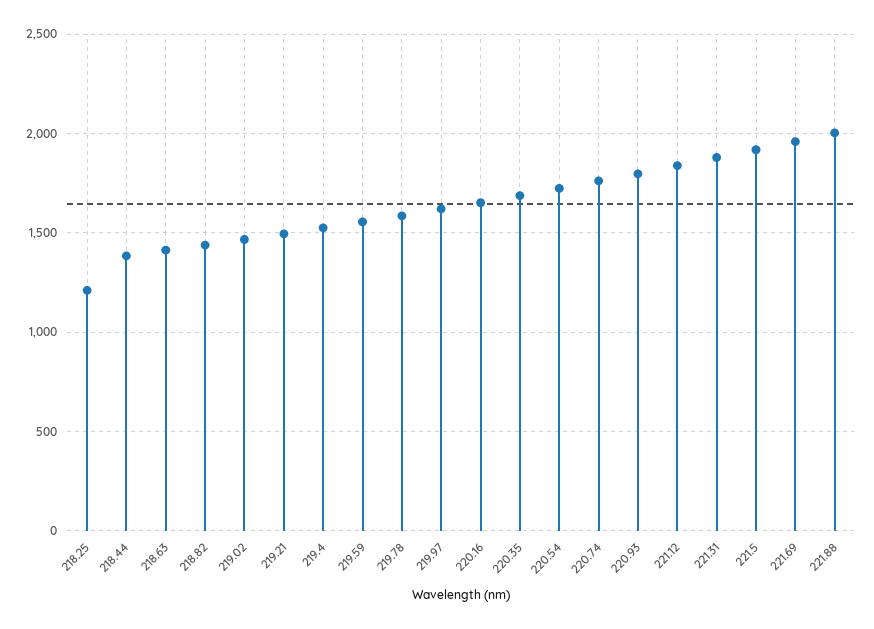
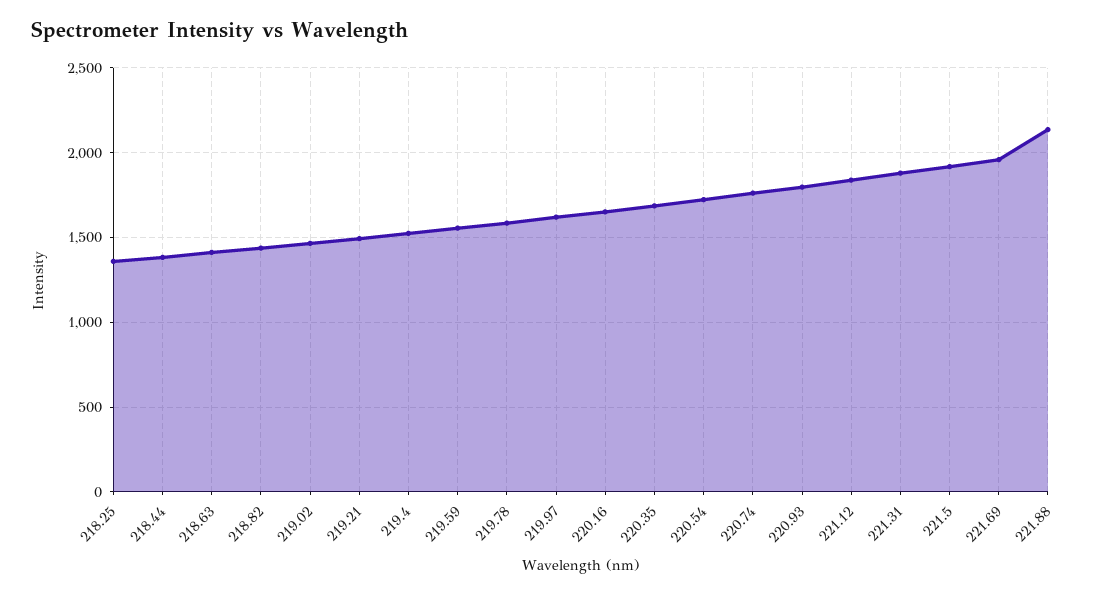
218.25: 1200 -> 1350
221.88: 2000 -> 2150

